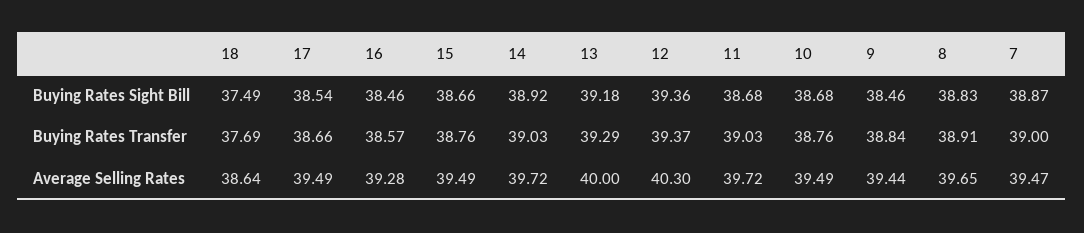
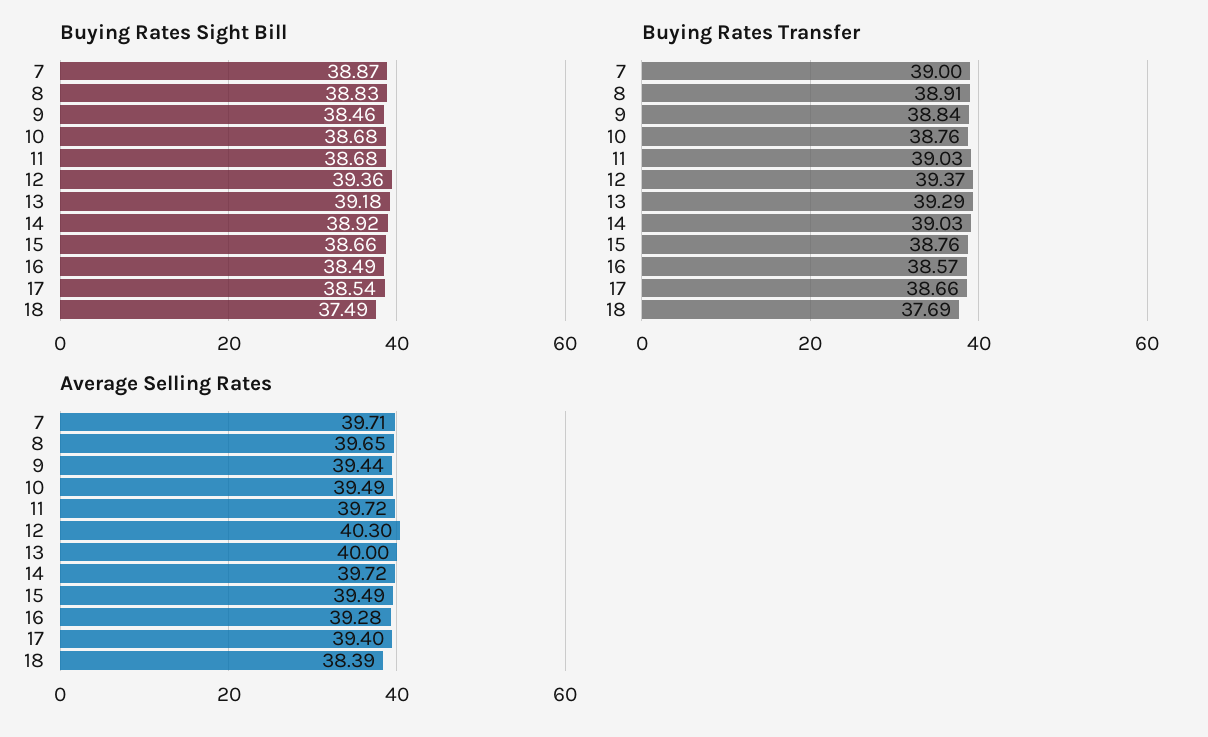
Buying Rates Sight Bill, 16: 38.46 -> 38.49
Average Selling Rates, 18: 38.64 -> 38.39
Average Selling Rates, 17: 39.49 -> 39.4
Average Selling Rates, 7: 39.47 -> 39.71

